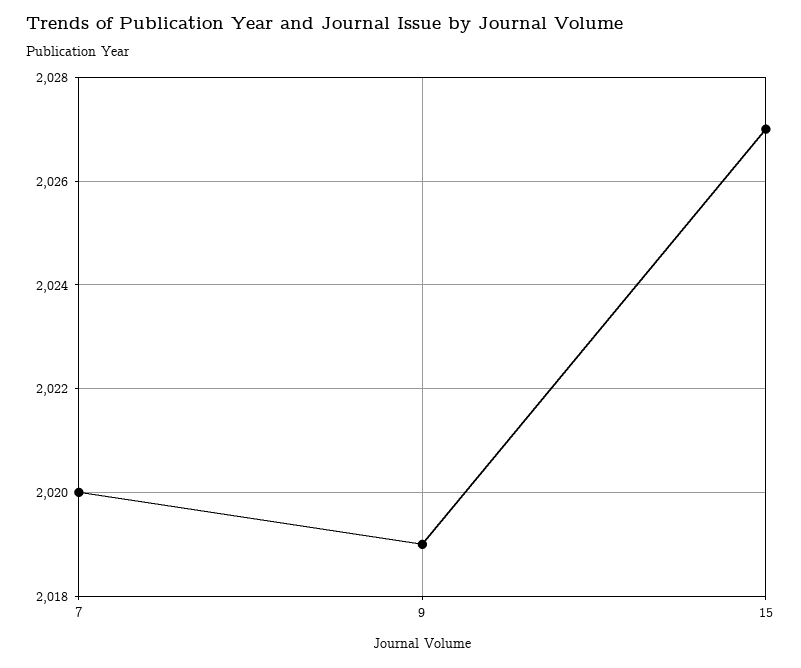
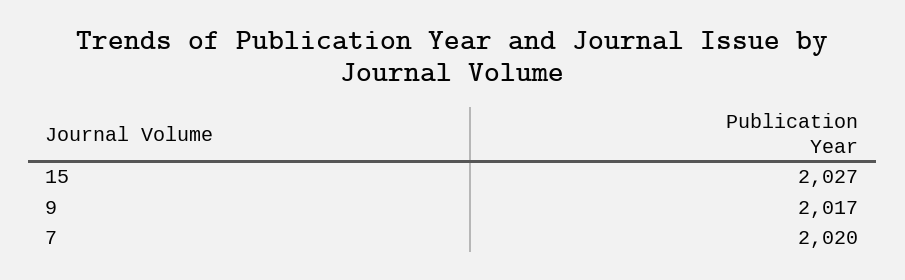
9: 2019 -> 2017

